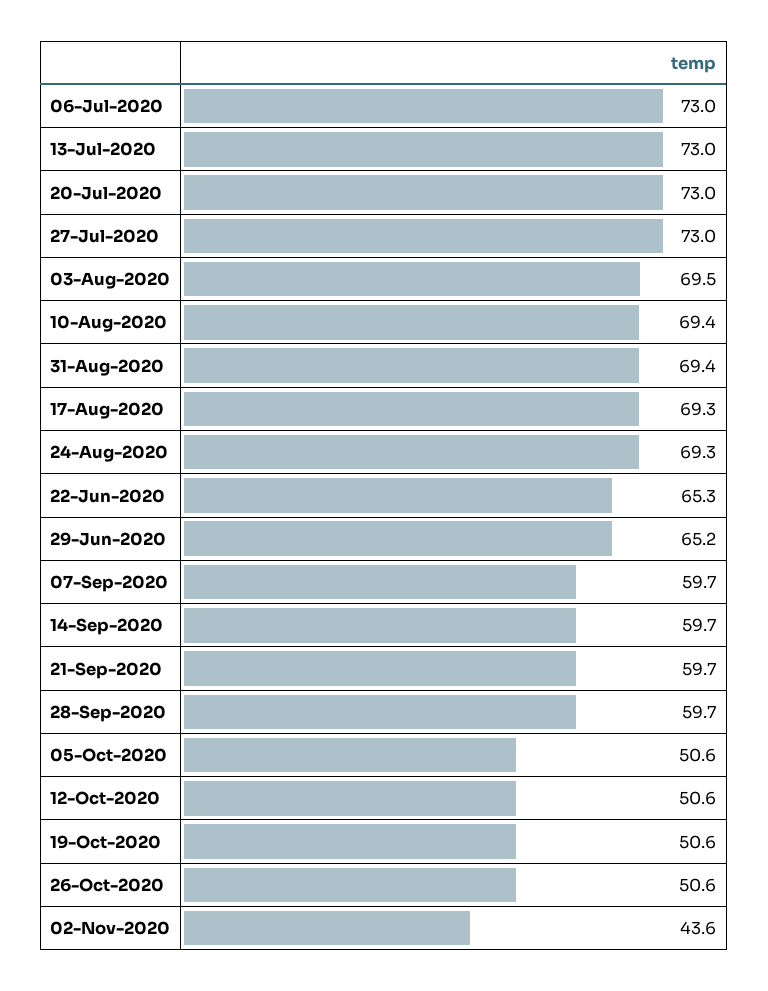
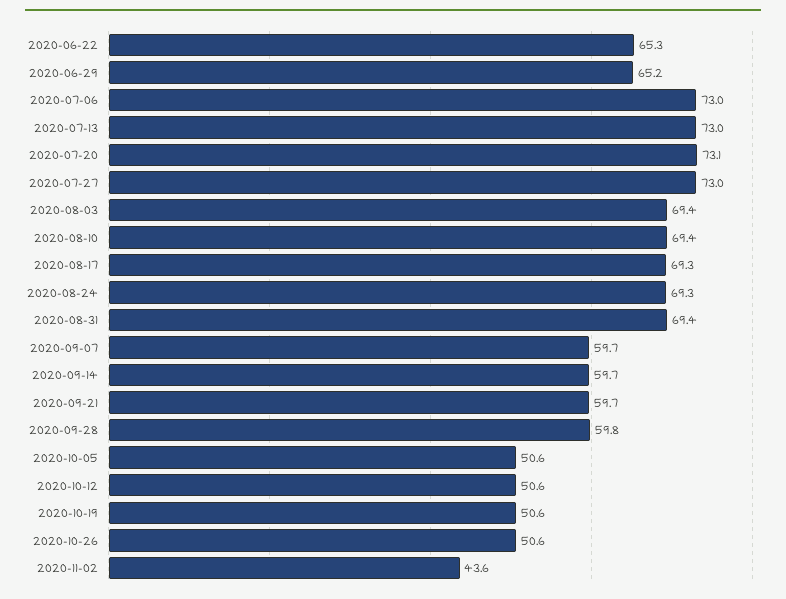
20-Jul-2020: 73 -> 73.1
03-Aug-2020: 69.5 -> 69.4
28-Sep-2020: 59.7 -> 59.8

